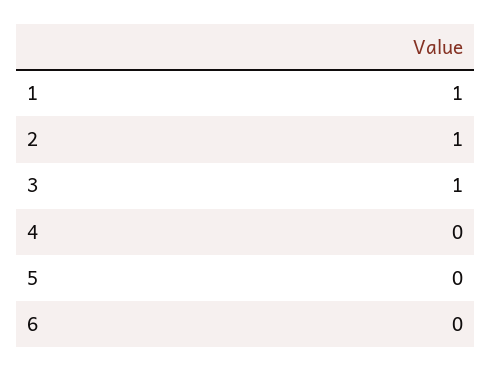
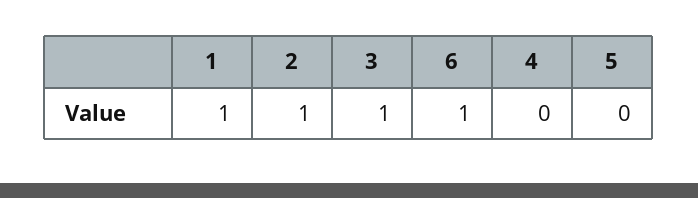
6: 0 -> 1

